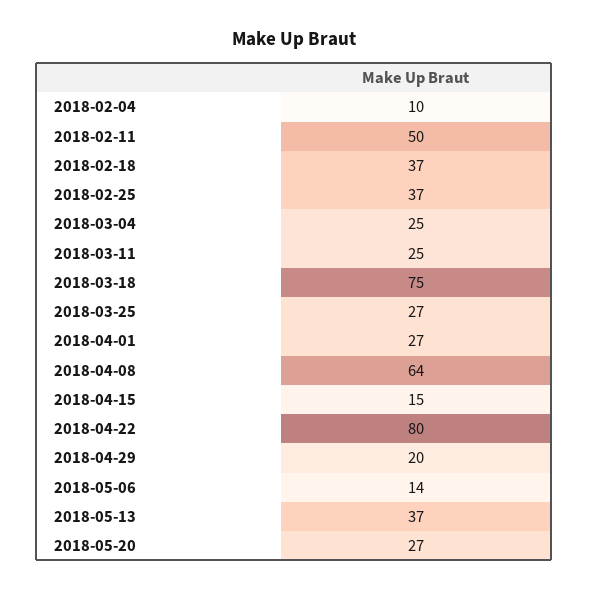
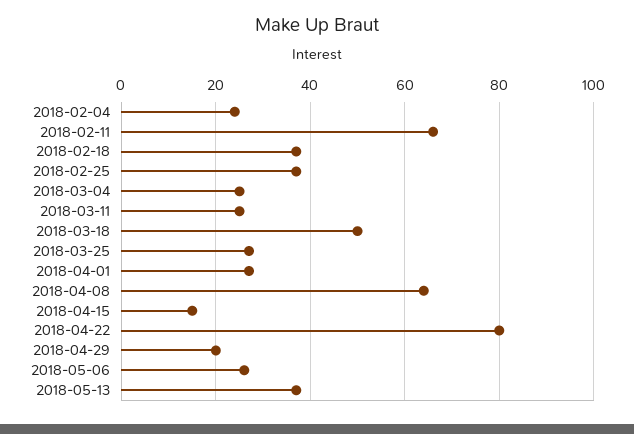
2018-02-04: 10 -> 25
2018-02-11: 50 -> 65
2018-03-18: 75 -> 50
2018-05-06: 14 -> 25
2018-05-20: 27 -> none

